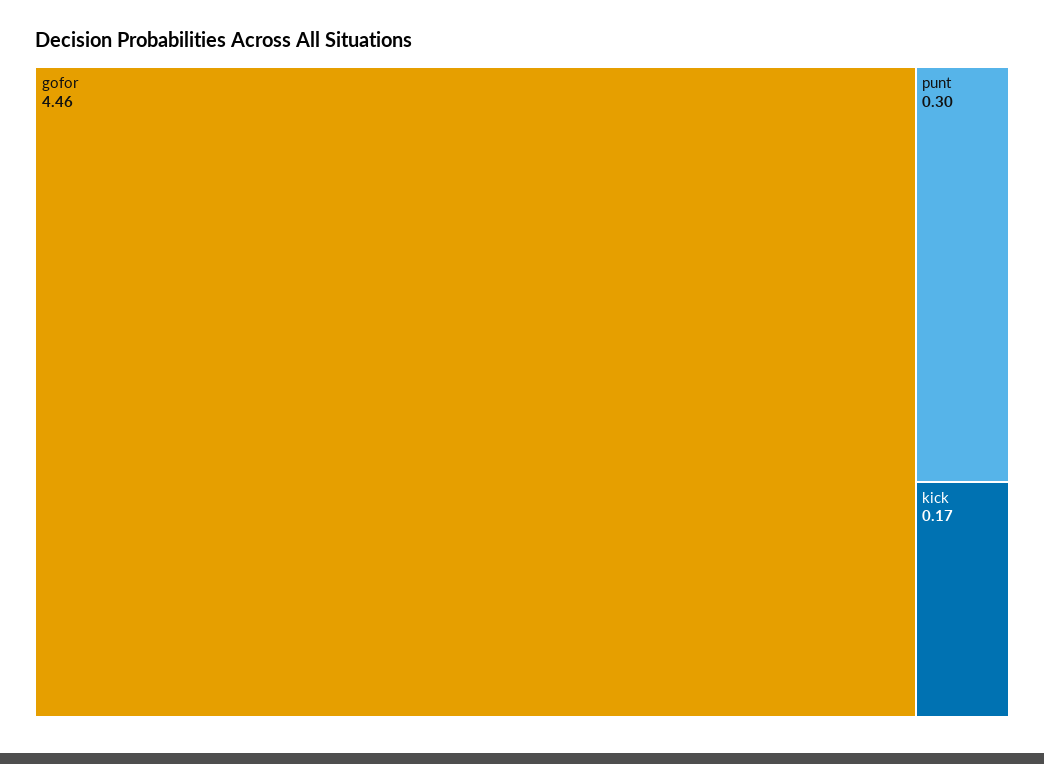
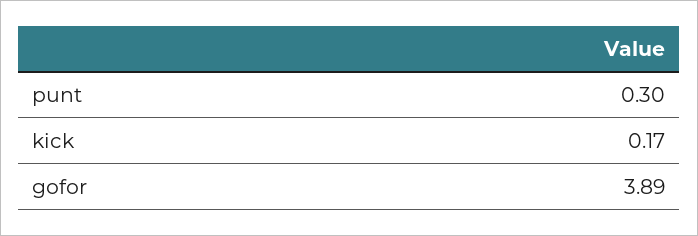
gofor: 4.46 -> 3.89

